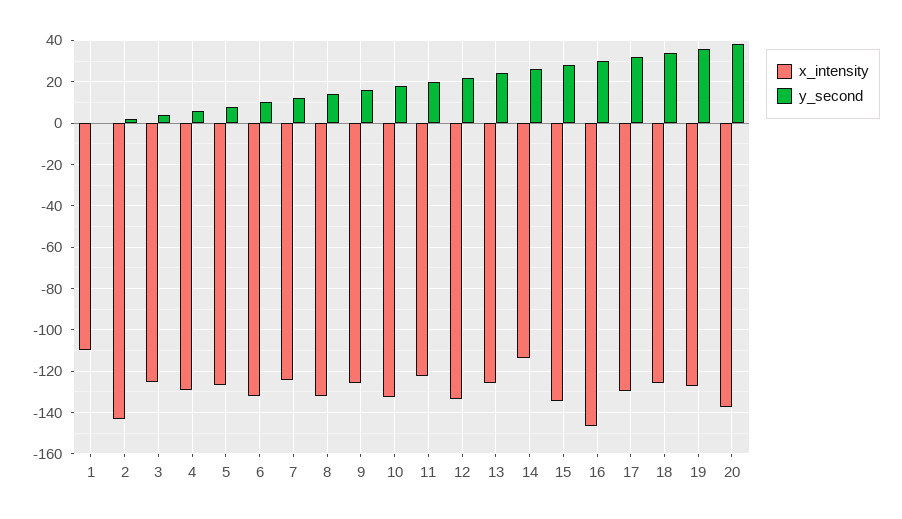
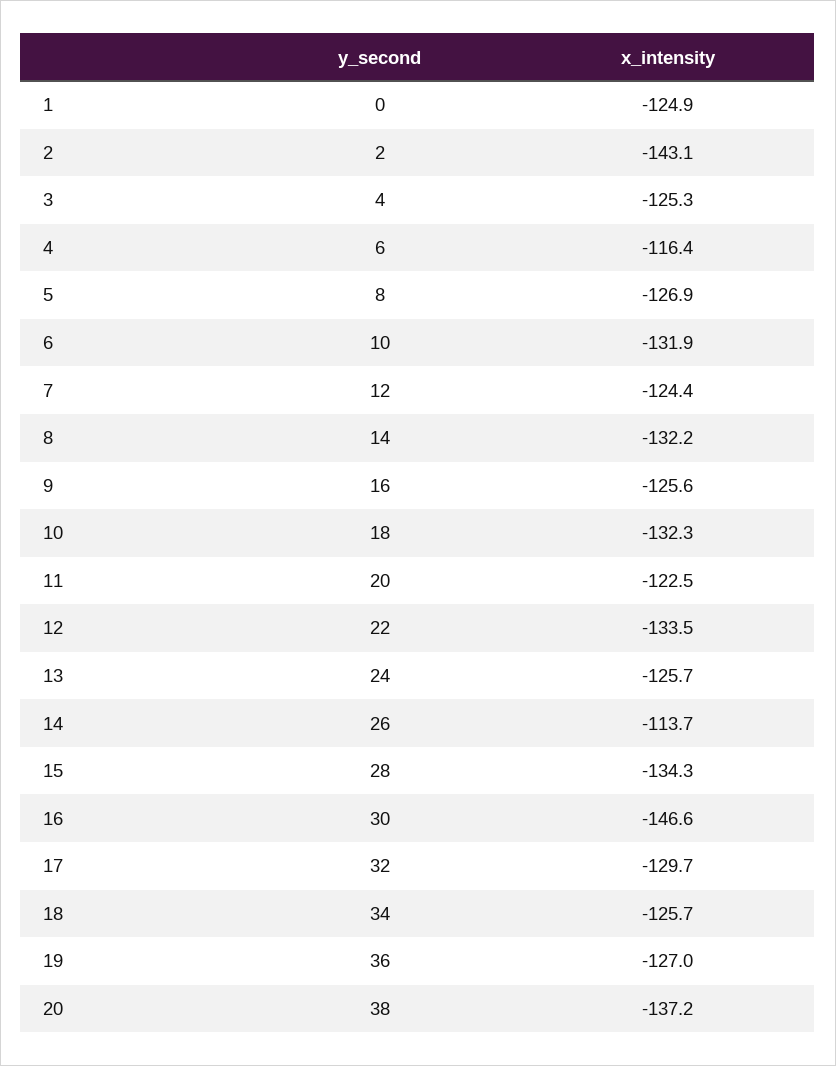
x_intensity, 1: -110 -> -124.9
x_intensity, 4: -130 -> -116.4

